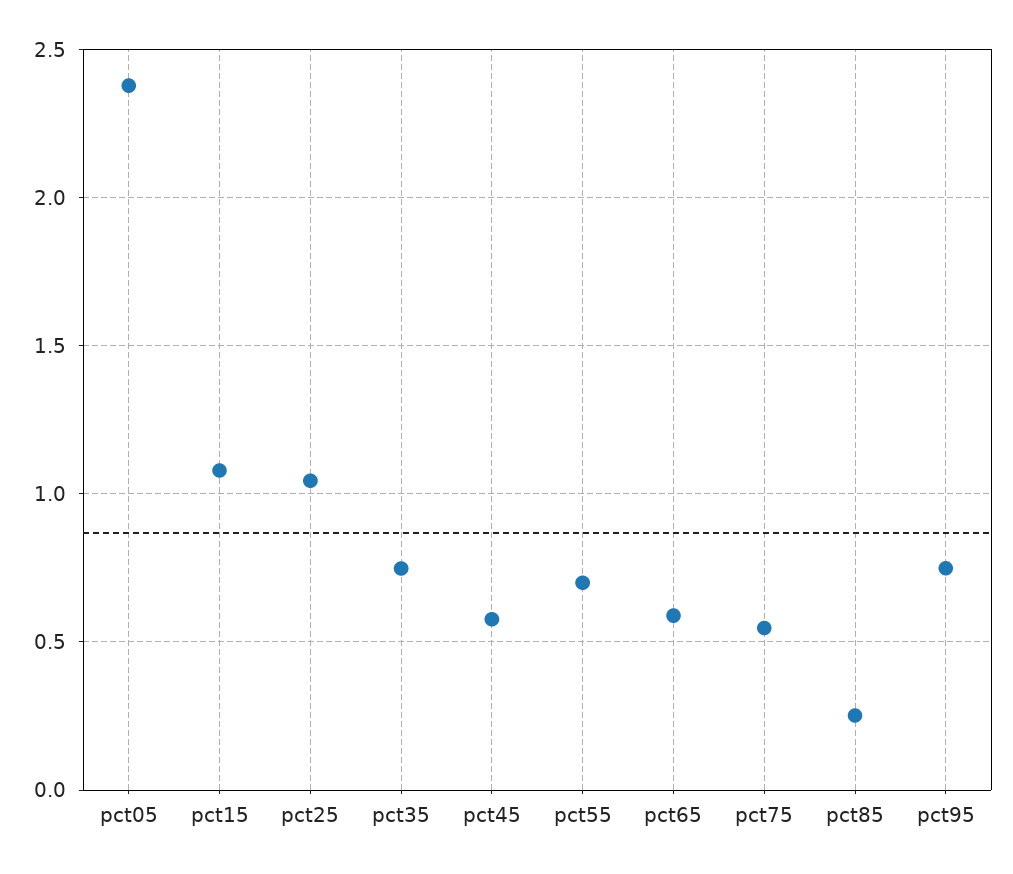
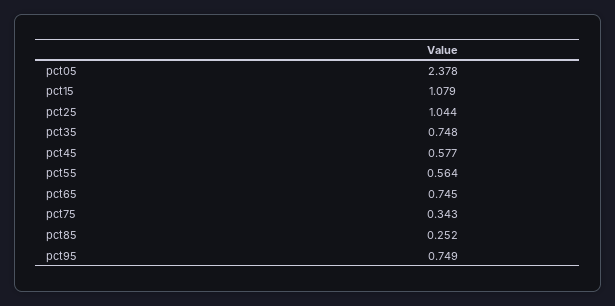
pct55: 0.7 -> 0.564
pct65: 0.6 -> 0.745
pct75: 0.55 -> 0.343

